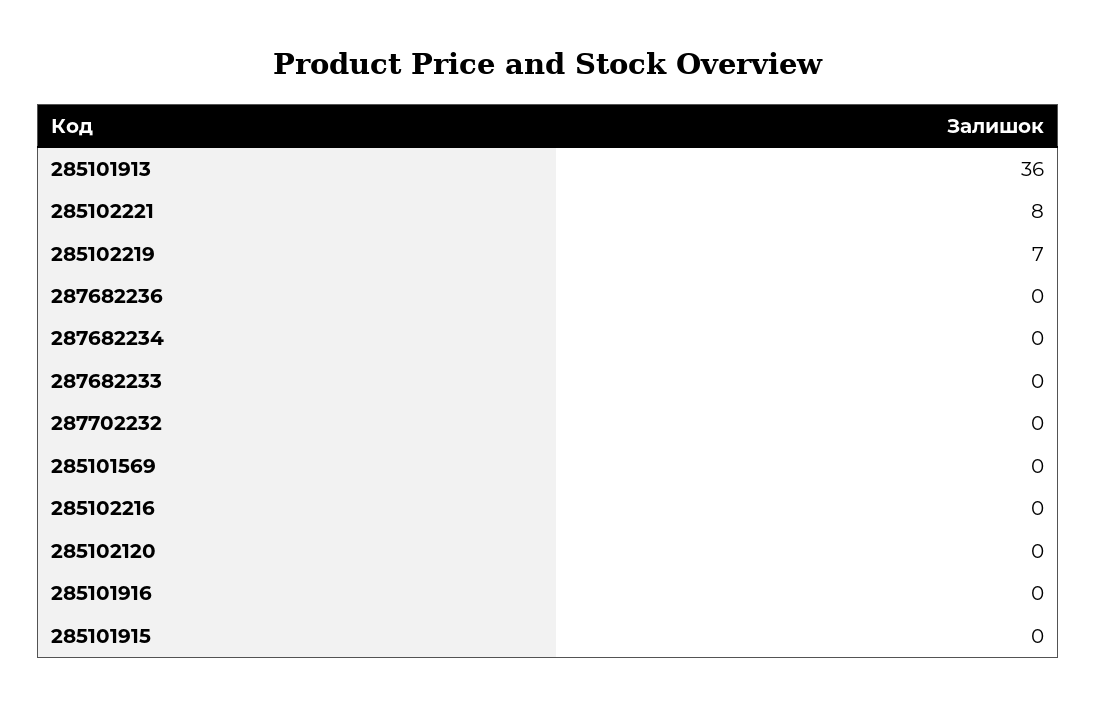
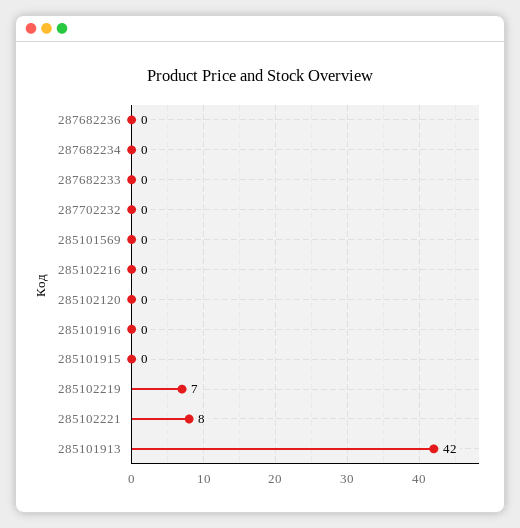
285101913: 36 -> 42

